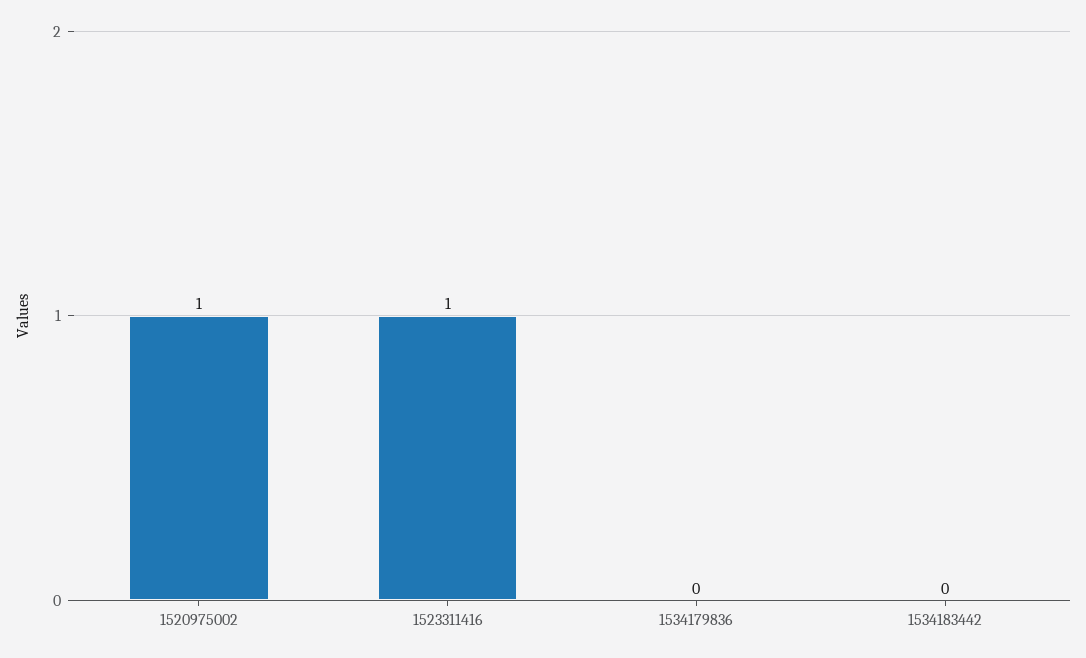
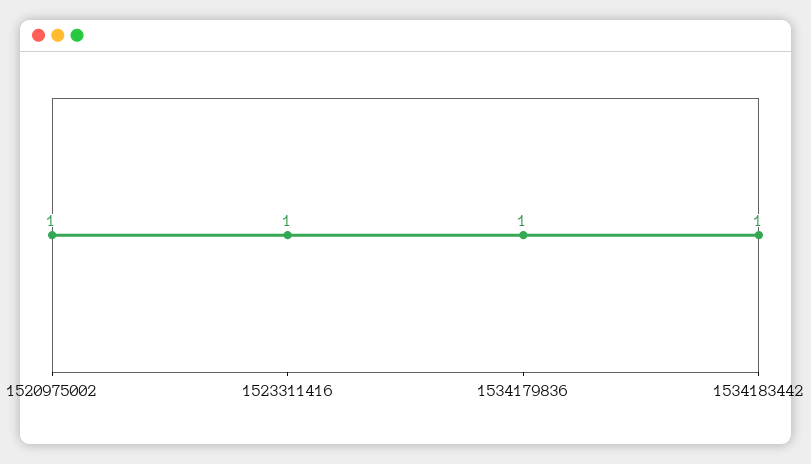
1534179836: 0 -> 1
1534183442: 0 -> 1

